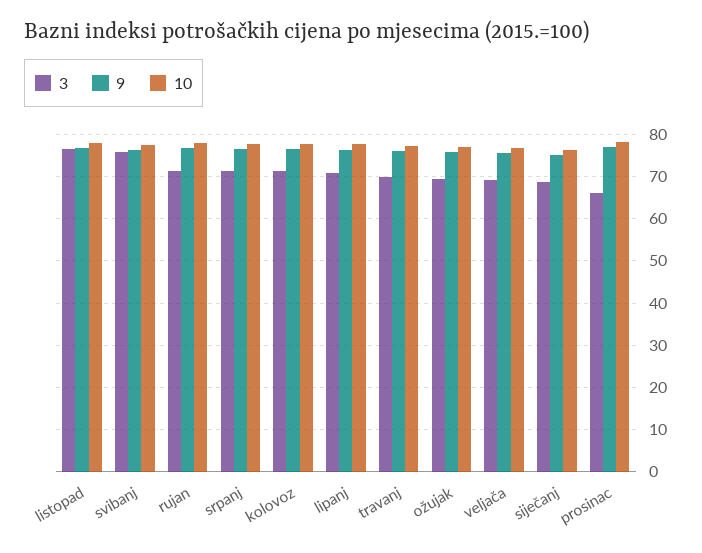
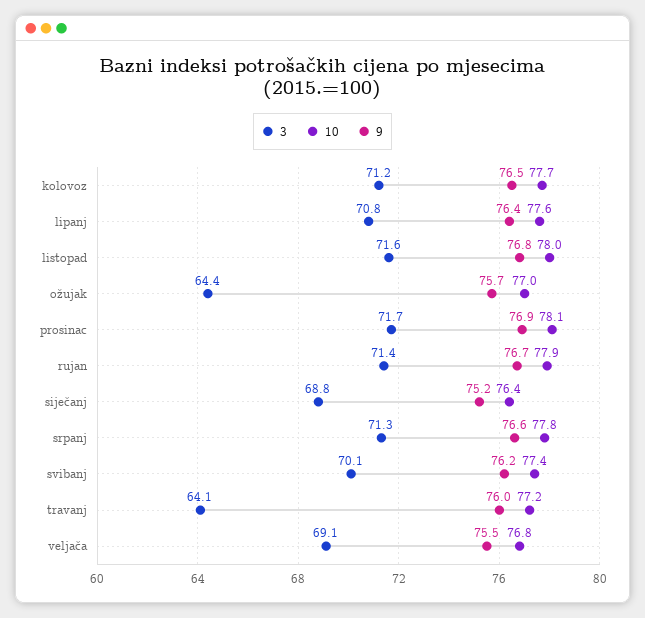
3, listopad: 76 -> 71.6
3, svibanj: 76 -> 70.1
3, travanj: 70 -> 64.1
3, ožujak: 70 -> 64.4
3, prosinac: 66 -> 71.7

